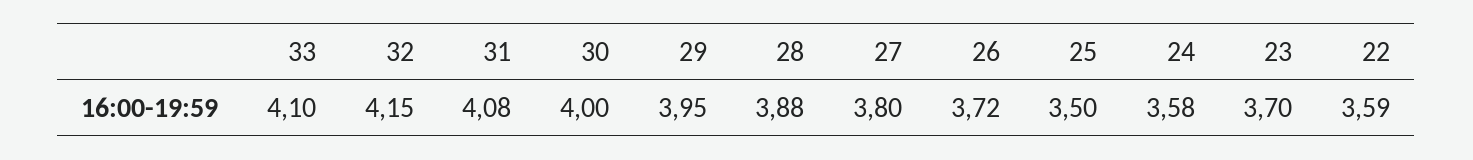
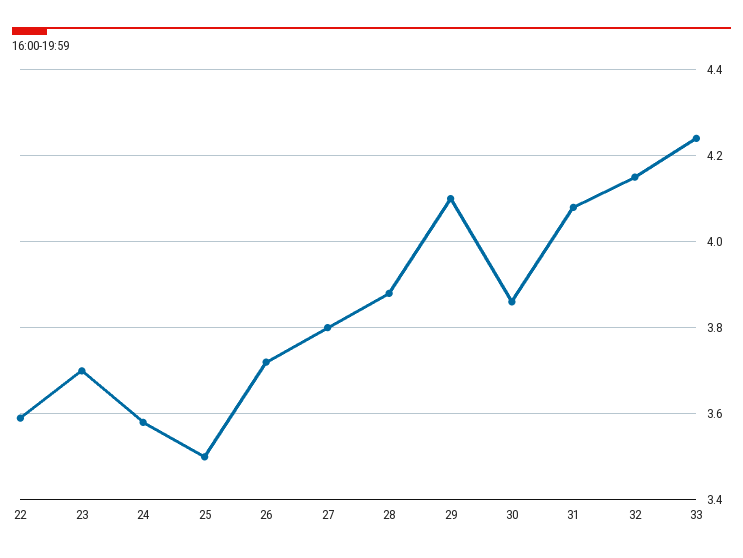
33: 4.1 -> 4.25
30: 4 -> 3.85
29: 3.95 -> 4.1

